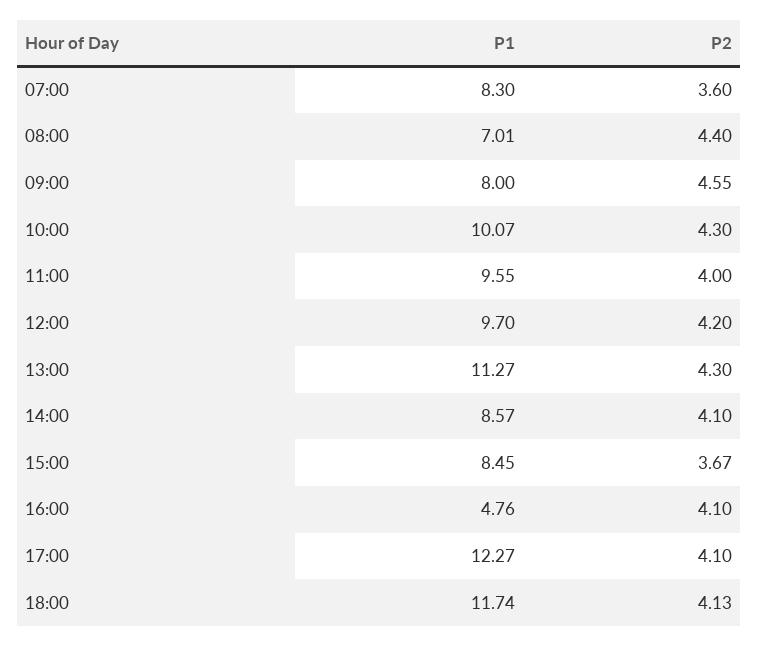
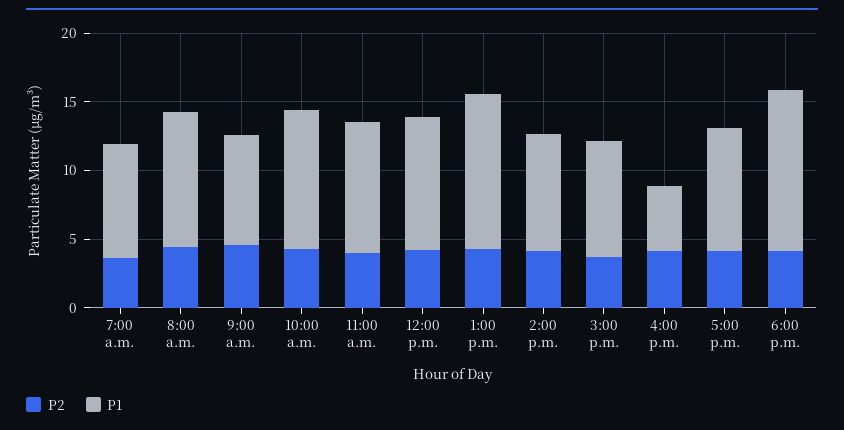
P1, 08:00: 7.01 -> 10
P1, 17:00: 12.27 -> 9

